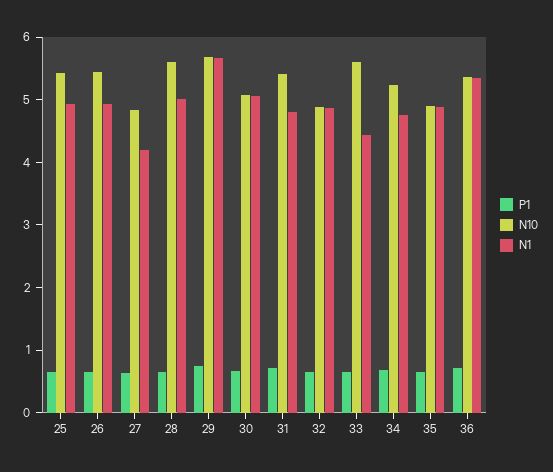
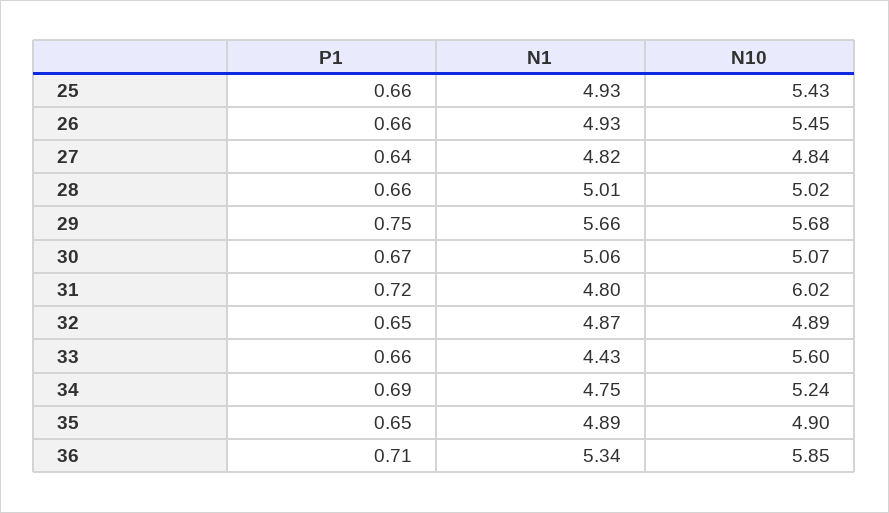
N1, 27: 4.2 -> 4.82
N10, 28: 5.6 -> 5.02
N10, 31: 5.4 -> 6.02
N10, 36: 5.4 -> 5.85

